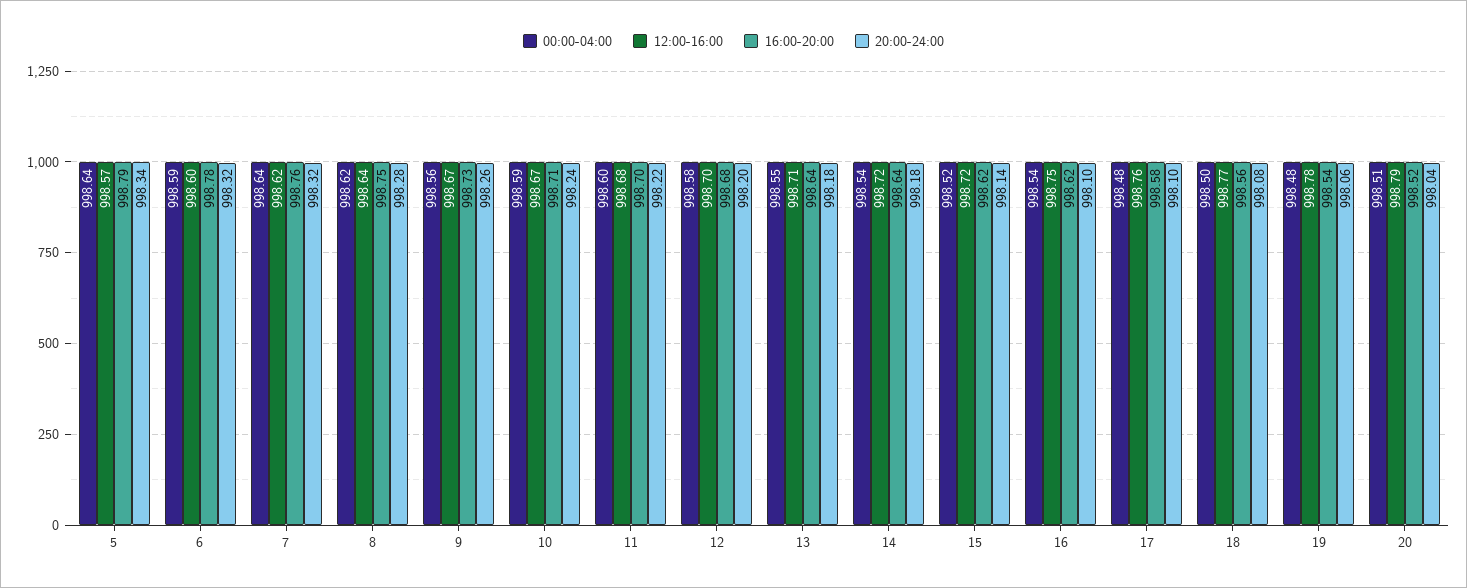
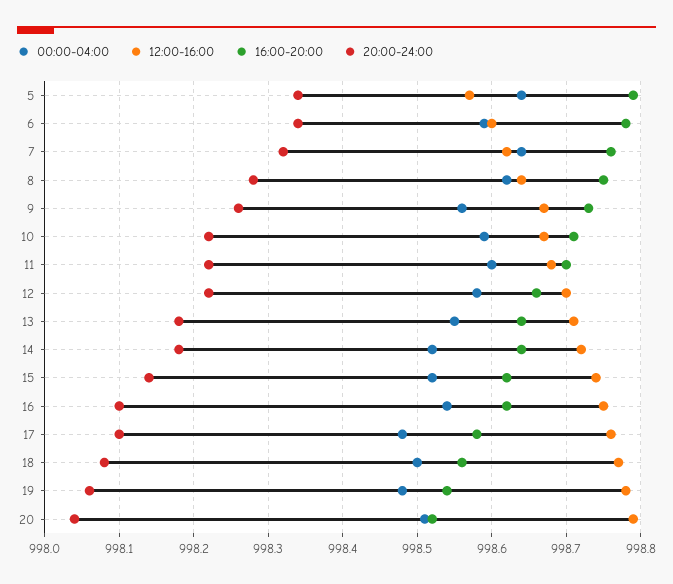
20:00-24:00, 6: 998.32 -> 998.34
20:00-24:00, 10: 998.24 -> 998.22
16:00-20:00, 12: 998.68 -> 998.66
20:00-24:00, 12: 998.2 -> 998.22
00:00-04:00, 14: 998.54 -> 998.52
12:00-16:00, 15: 998.72 -> 998.74

